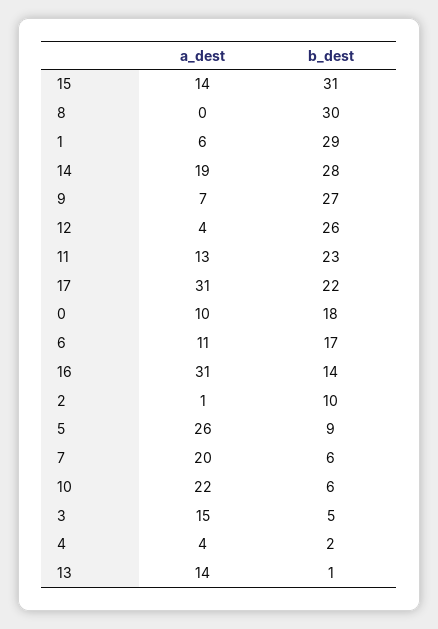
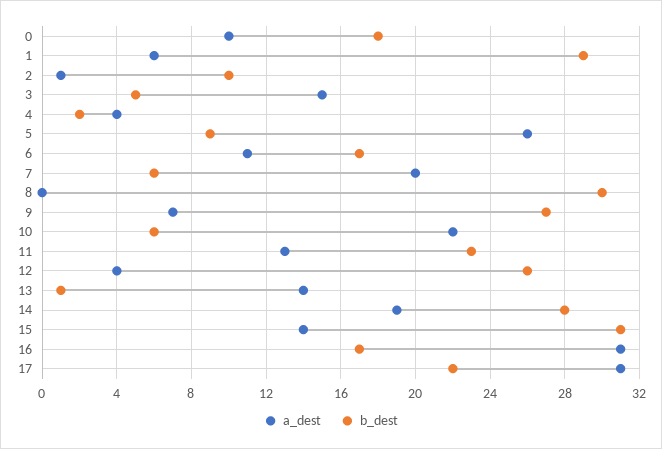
b_dest, 16: 14 -> 17

